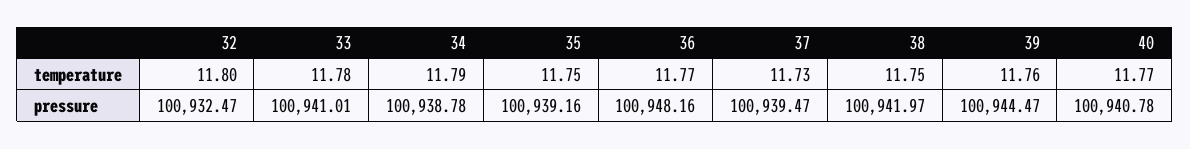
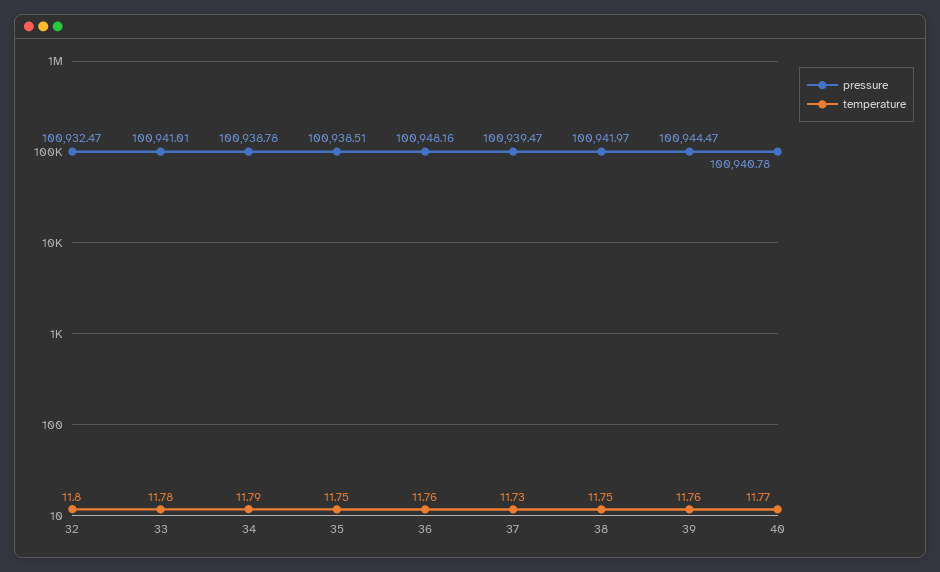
temperature, 36: 11.77 -> 11.76
pressure, 35: 100939.16 -> 100938.51

